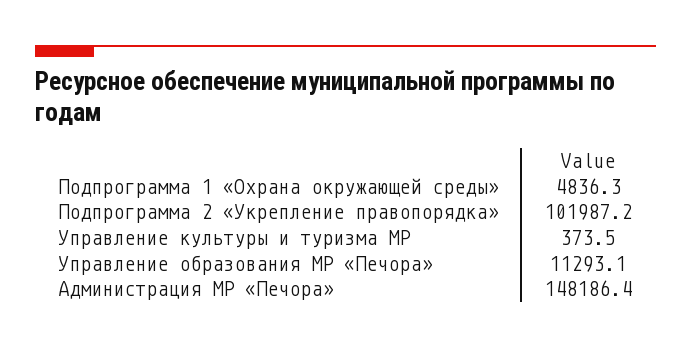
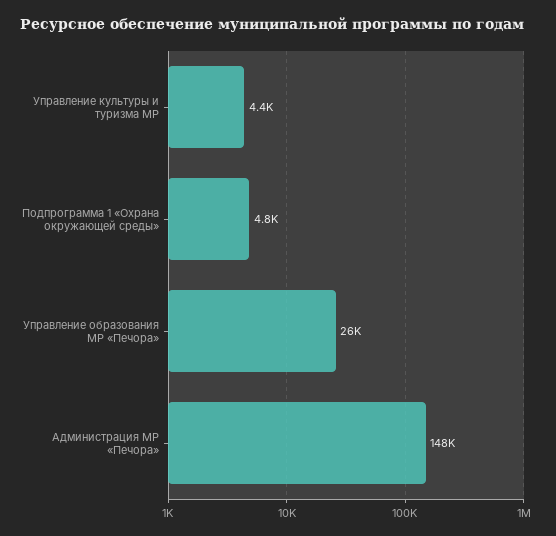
Подпрограмма 2 «Укрепление правопорядка»: 101987.2 -> none
Управление культуры и туризма МР: 373.5 -> 4400
Управление образования МР «Печора»: 11293.1 -> 26000

